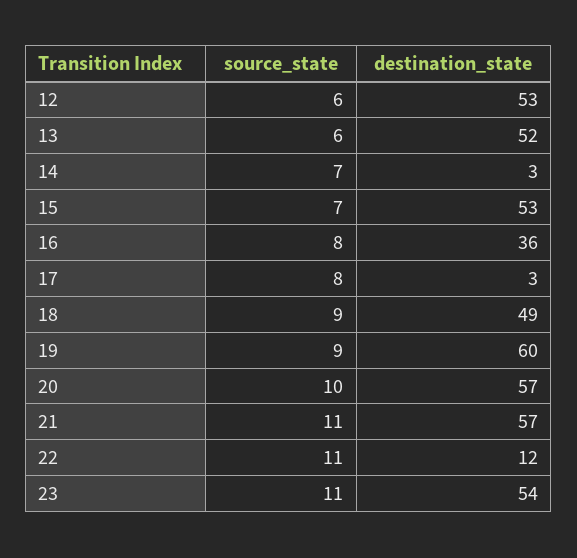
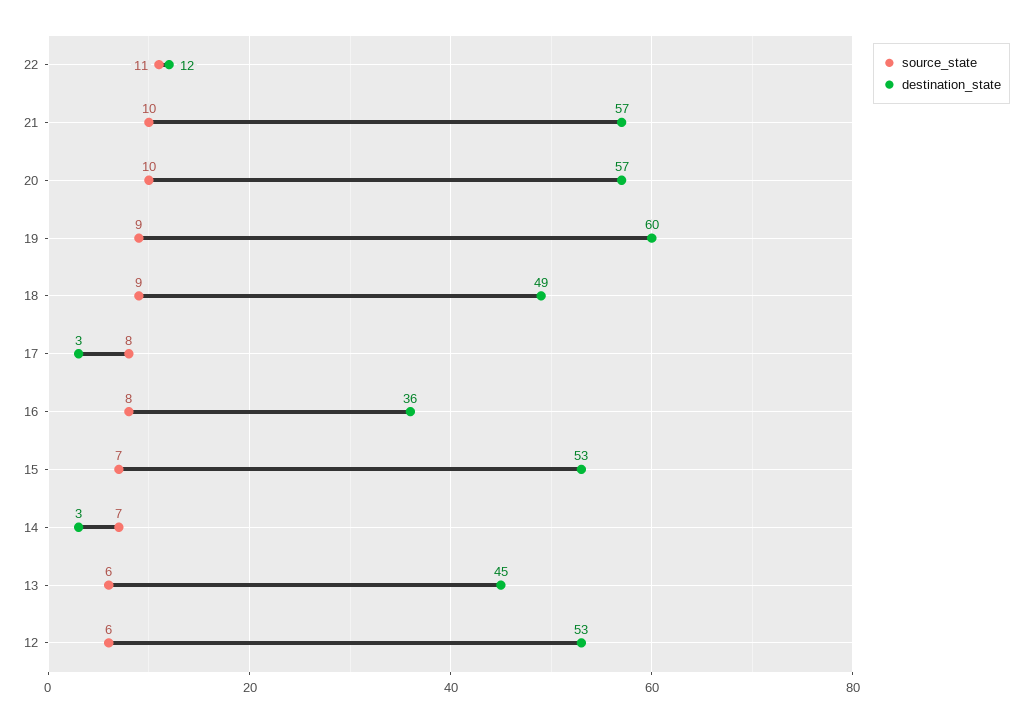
destination_state, 13: 52 -> 45
source_state, 21: 11 -> 10
source_state, 23: 11 -> none
destination_state, 23: 54 -> none

